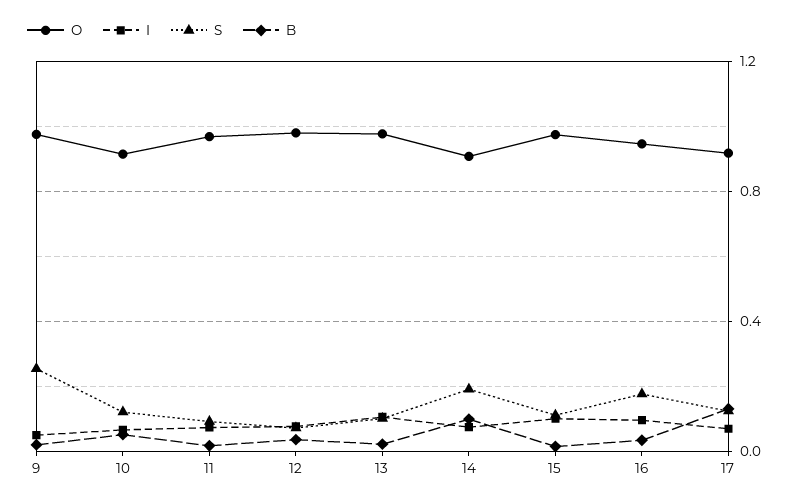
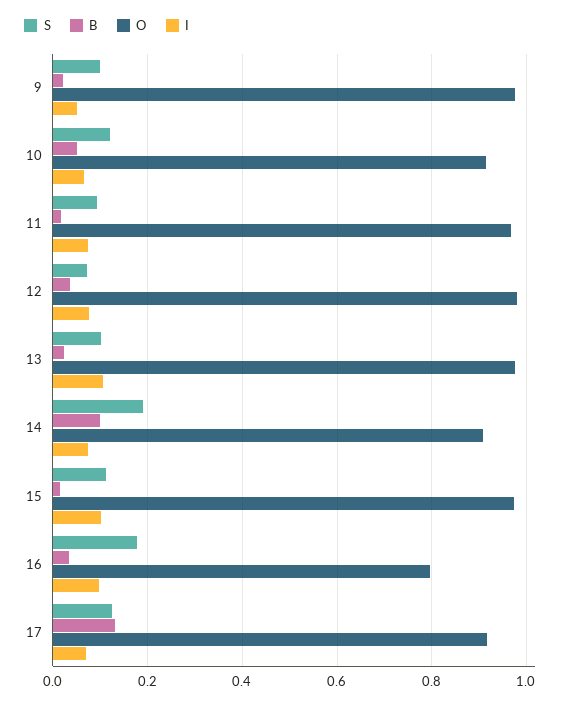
S, 9: 0.25 -> 0.1
O, 16: 0.95 -> 0.8

